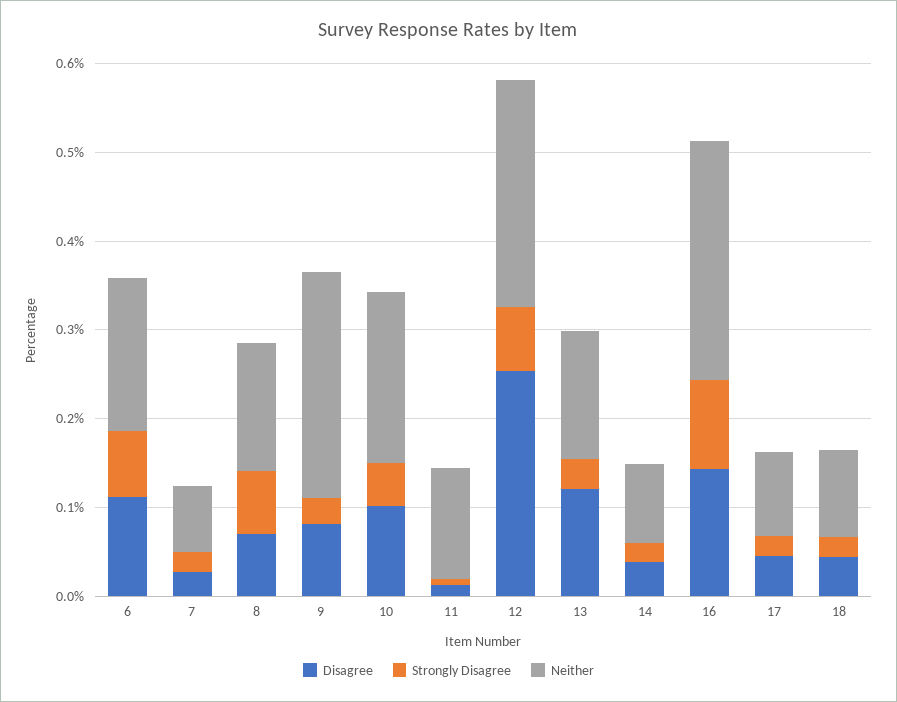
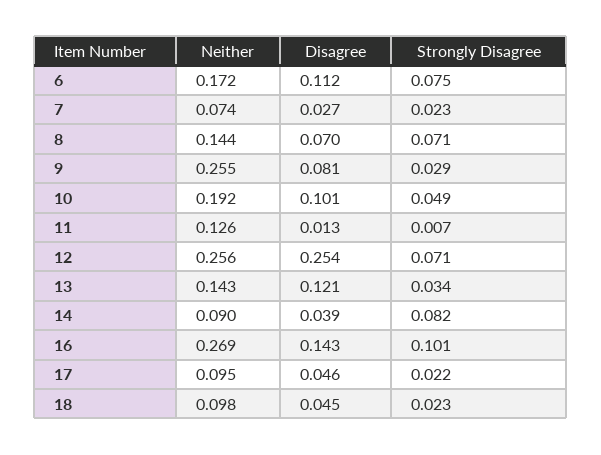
Strongly Disagree, 14: 0.02 -> 0.082

